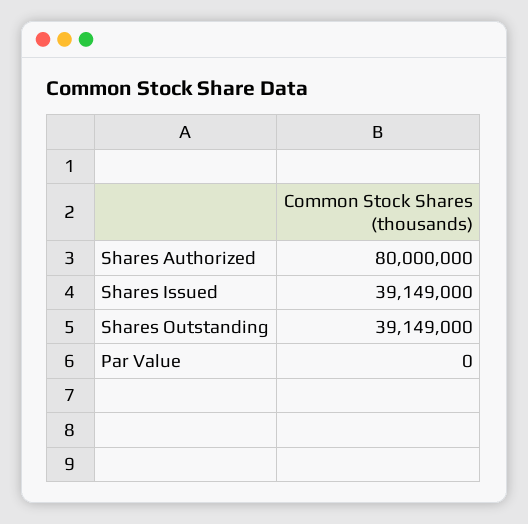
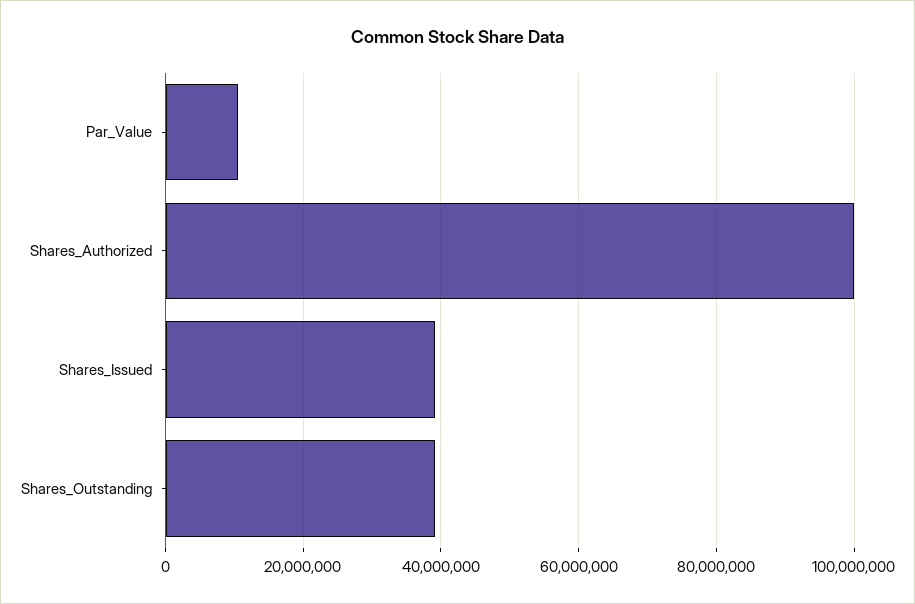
Shares Authorized: 80000000 -> 100000000
Par Value: 0 -> 10000000

